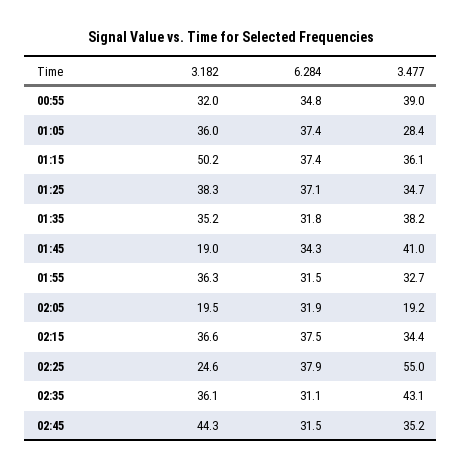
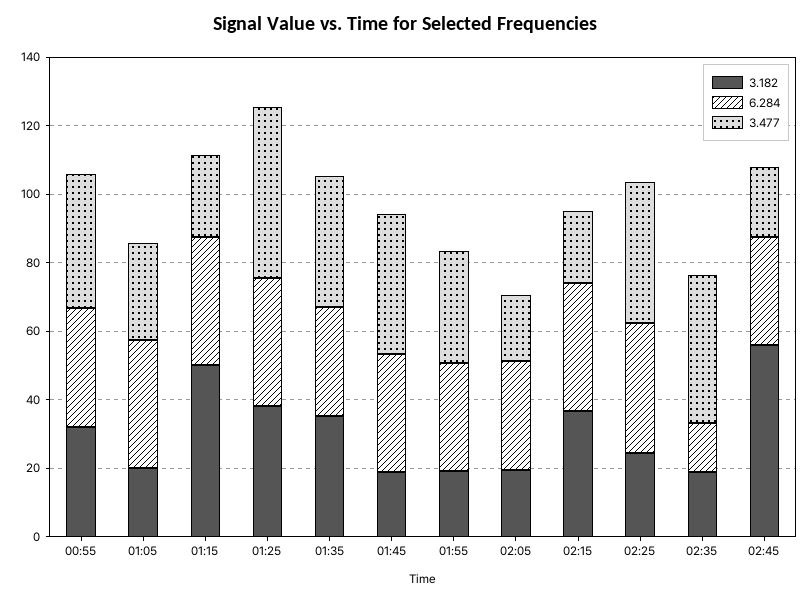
3.182, 01:05: 36 -> 20
3.477, 01:15: 36.1 -> 25
3.477, 01:25: 34.7 -> 50
3.182, 01:55: 36.3 -> 20
3.477, 02:15: 34.4 -> 20
3.477, 02:25: 55 -> 40
3.182, 02:35: 36.1 -> 20
6.284, 02:35: 31.1 -> 15
3.182, 02:45: 44.3 -> 55
3.477, 02:45: 35.2 -> 20

